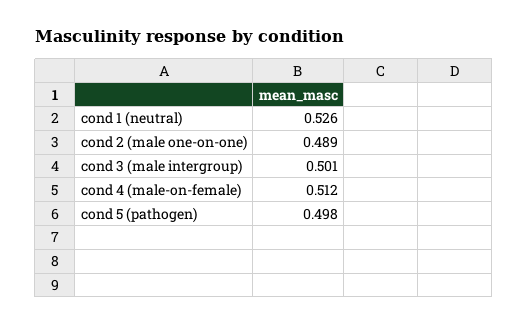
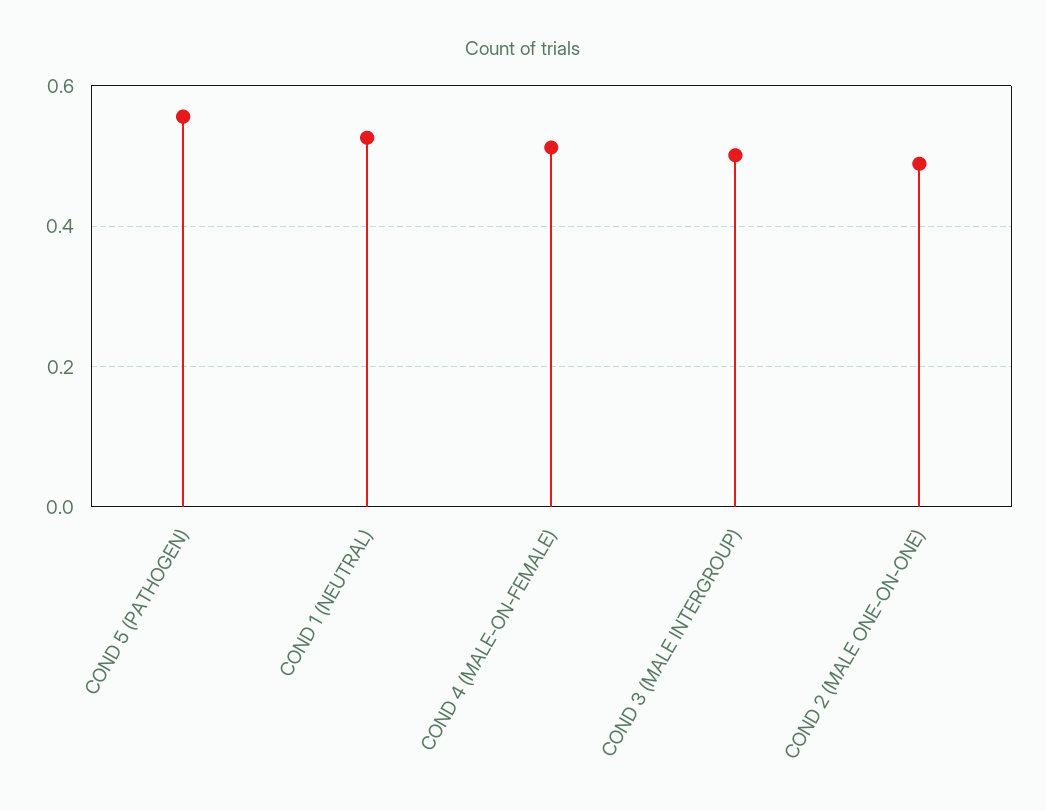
cond 5 (pathogen): 0.498 -> 0.56

